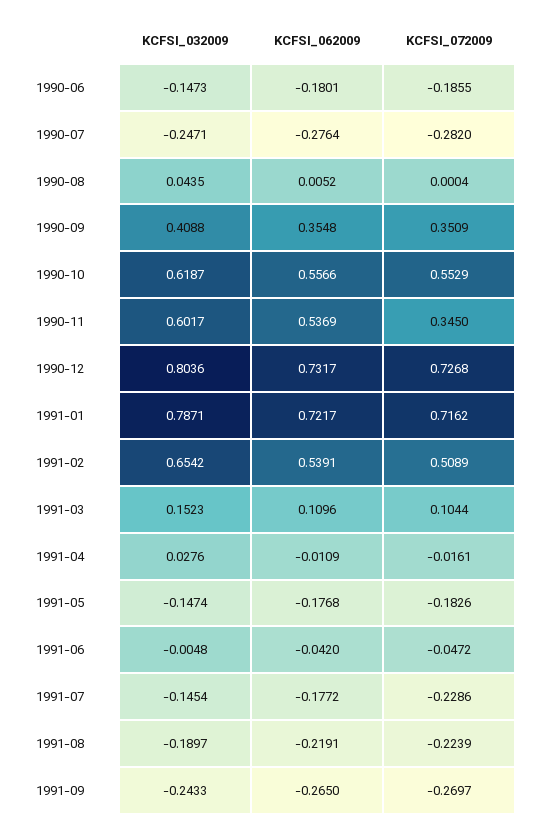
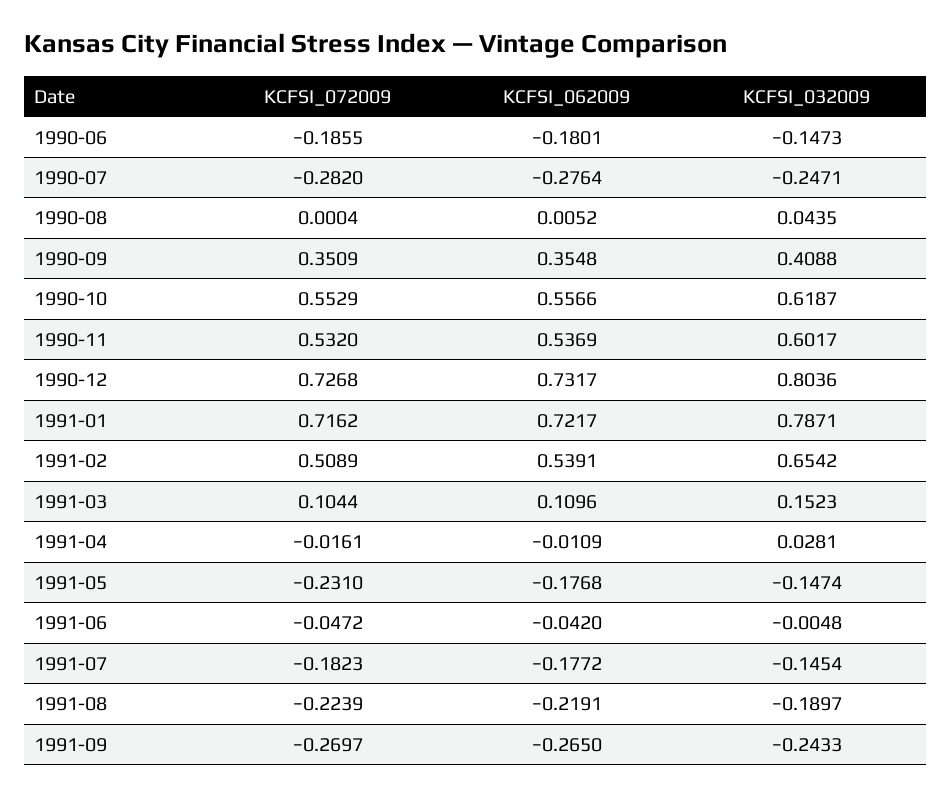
KCFSI_072009, 1990-11: 0.345 -> 0.532
KCFSI_032009, 1991-04: 0.0276 -> 0.0281
KCFSI_072009, 1991-05: -0.1826 -> -0.231
KCFSI_072009, 1991-07: -0.2286 -> -0.1823

